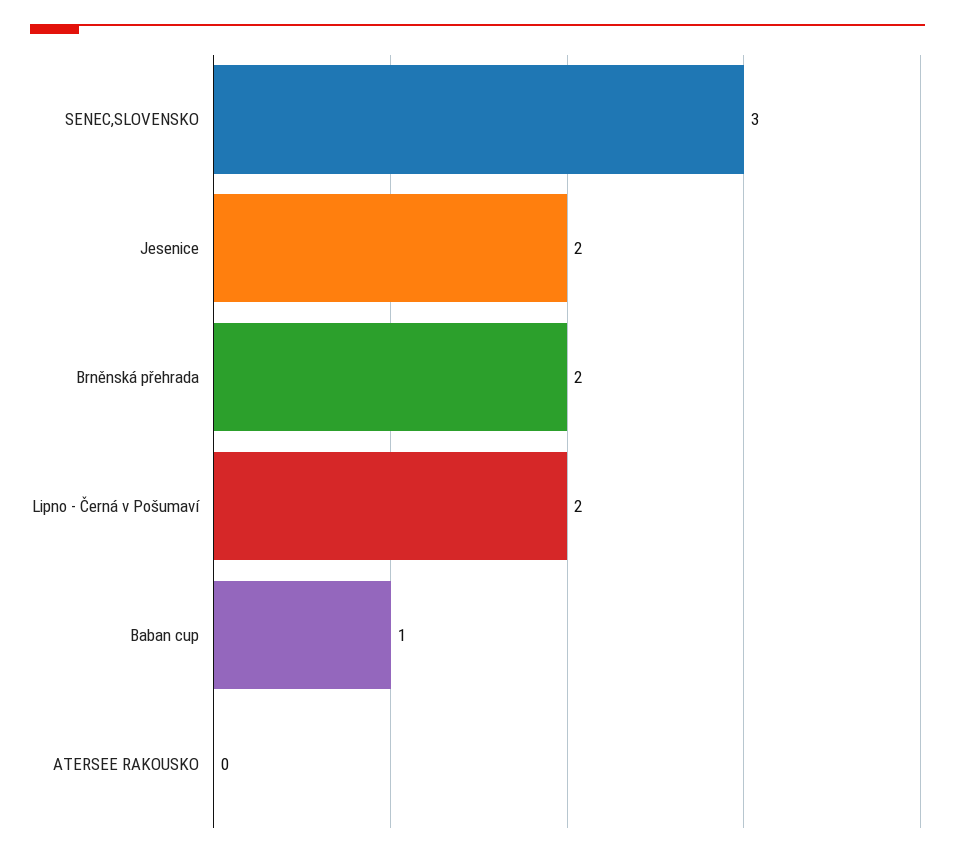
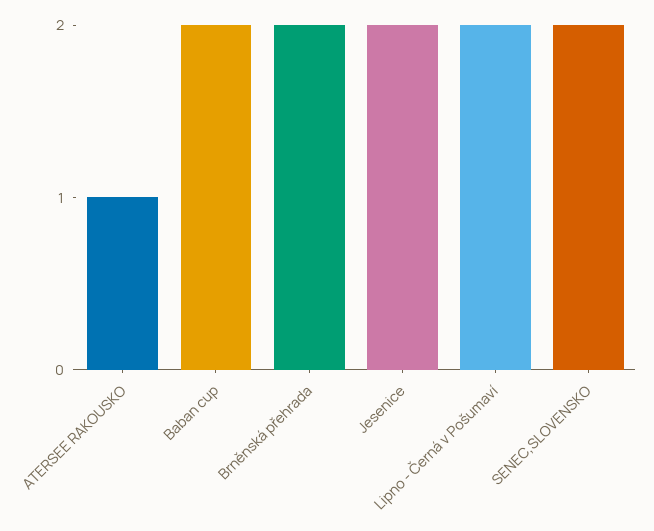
SENEC,SLOVENSKO: 3 -> 2
Baban cup: 1 -> 2
ATERSEE RAKOUSKO: 0 -> 1

